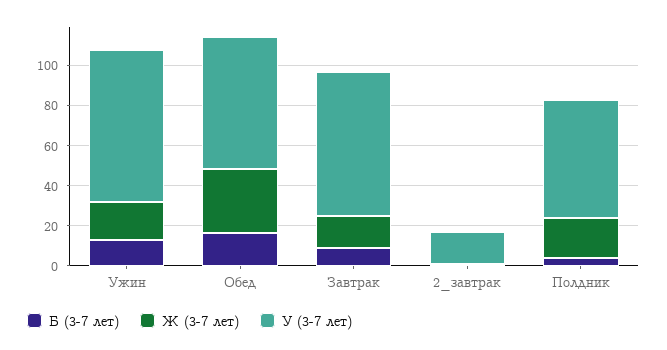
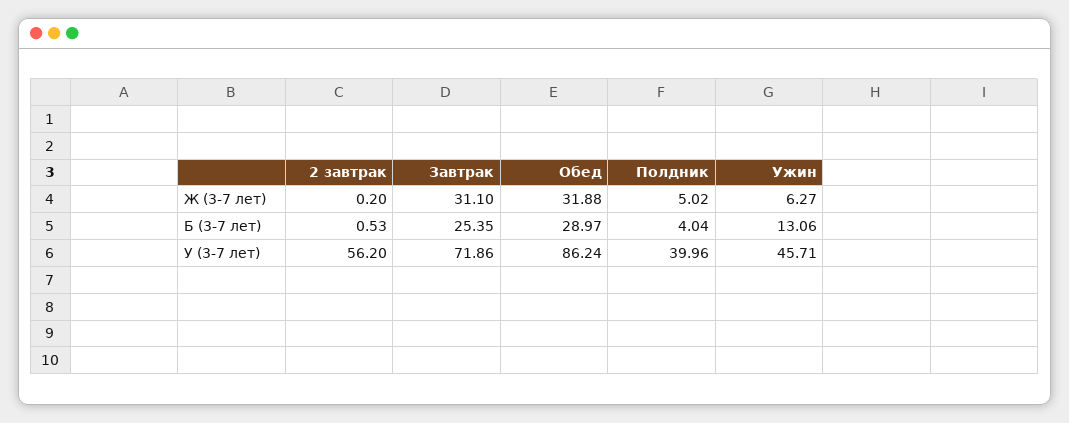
Ж (3-7 лет), Ужин: 20 -> 6.27
У (3-7 лет), Ужин: 75 -> 45.71
Б (3-7 лет), Обед: 15 -> 28.97
У (3-7 лет), Обед: 65 -> 86.24
Б (3-7 лет), Завтрак: 10 -> 25.35
Ж (3-7 лет), Завтрак: 15 -> 31.1
У (3-7 лет), 2_завтрак: 15 -> 56.2
Ж (3-7 лет), Полдник: 20 -> 5.02
У (3-7 лет), Полдник: 60 -> 39.96

